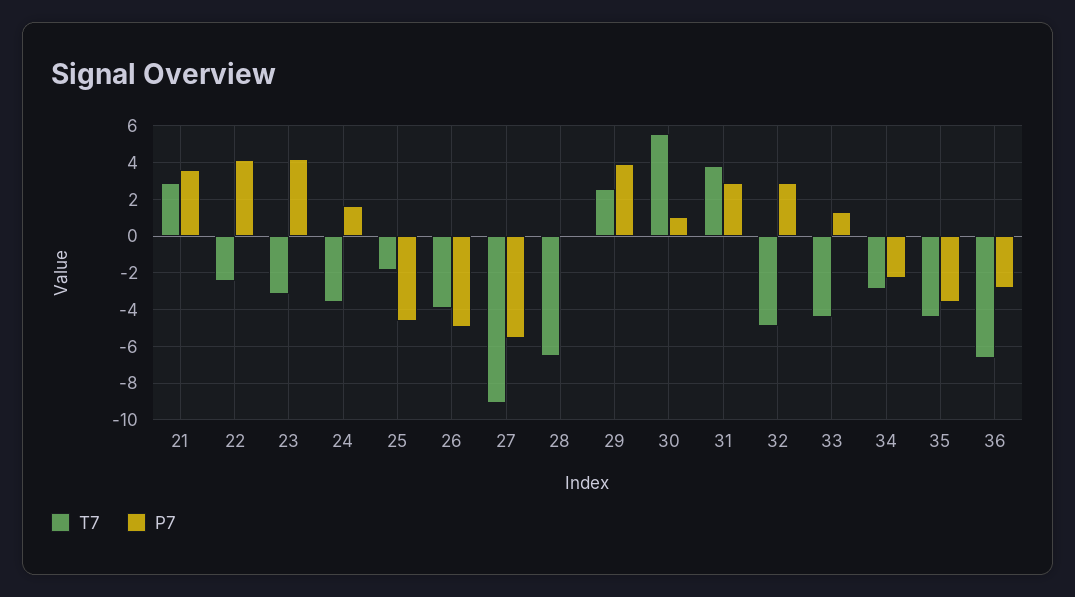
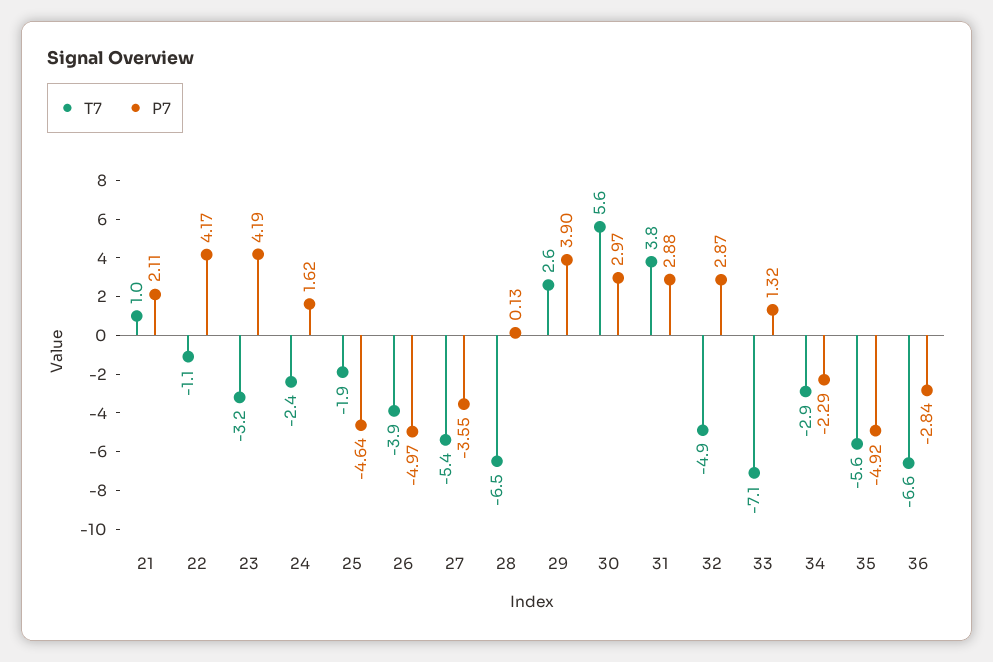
T7, 21: 3 -> 1
P7, 21: 3.5 -> 2.11
T7, 22: -2.5 -> -1.1
T7, 24: -3.5 -> -2.4
T7, 27: -9 -> -5.4
P7, 27: -5.5 -> -3.55
P7, 30: 1 -> 2.97
T7, 33: -4.5 -> -7.1
T7, 35: -4.5 -> -5.6
P7, 35: -3.5 -> -4.92

